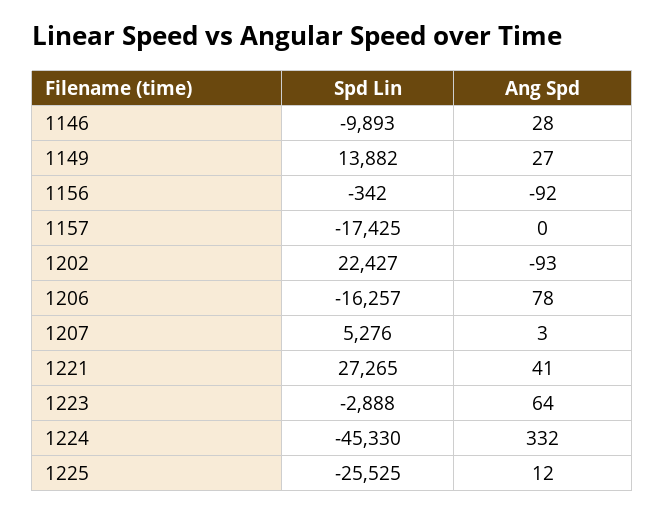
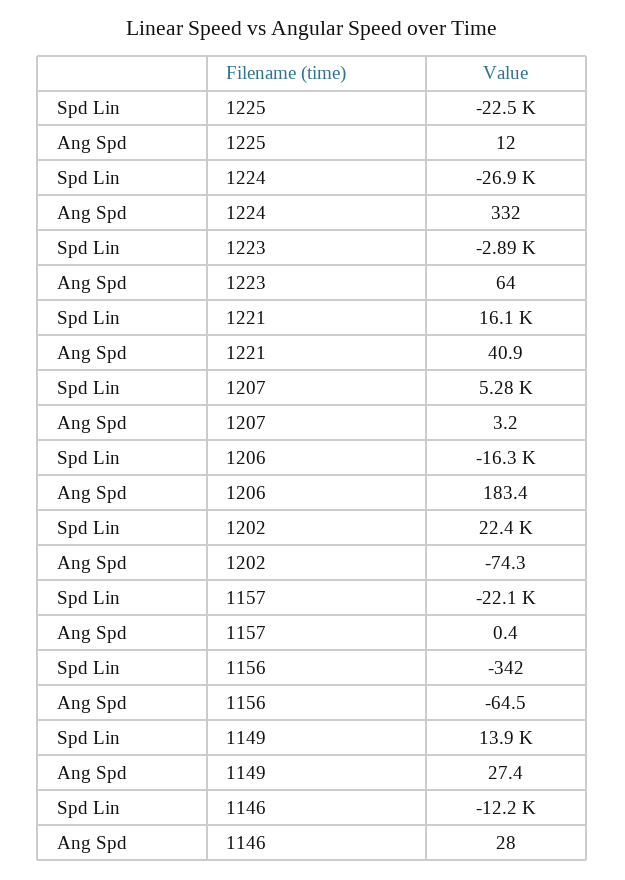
Spd Lin, 1146: -9893 -> -12200
Ang Spd, 1156: -92 -> -64.5
Spd Lin, 1157: -17425 -> -22100
Ang Spd, 1202: -93 -> -74.3
Ang Spd, 1206: 78 -> 183.4
Spd Lin, 1221: 27265 -> 16100
Spd Lin, 1224: -45330 -> -26900
Spd Lin, 1225: -25525 -> -22500

